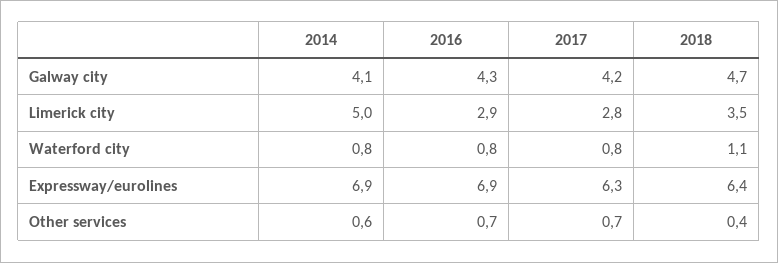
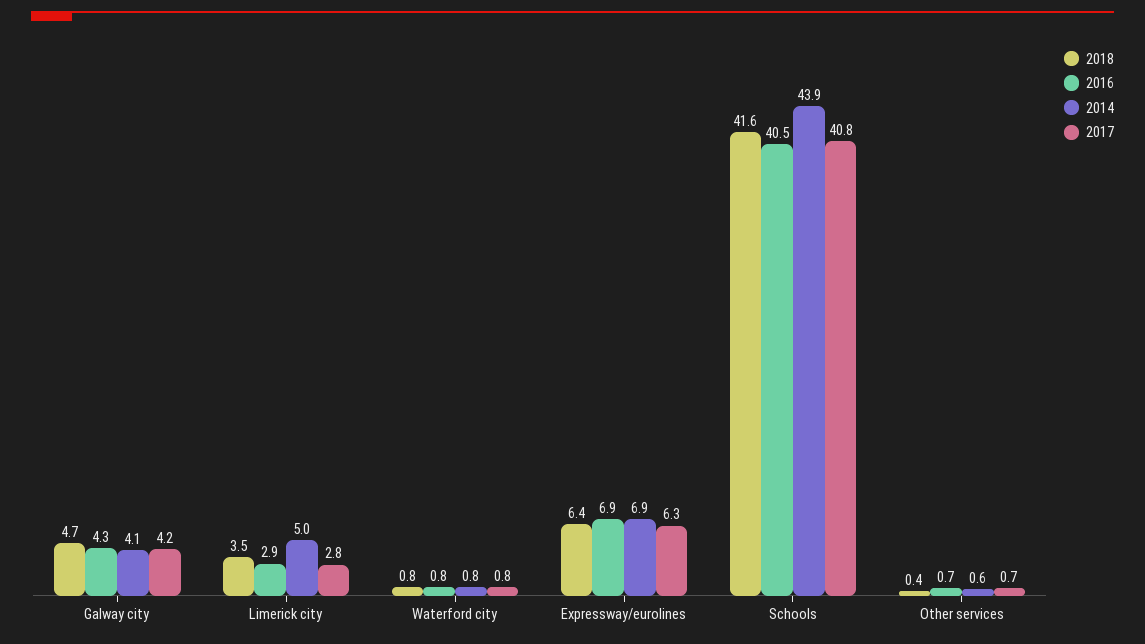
2018, Waterford city: 1.1 -> 0.8
2018, Schools: none -> 41.6
2016, Schools: none -> 40.5
2014, Schools: none -> 43.9
2017, Schools: none -> 40.8

